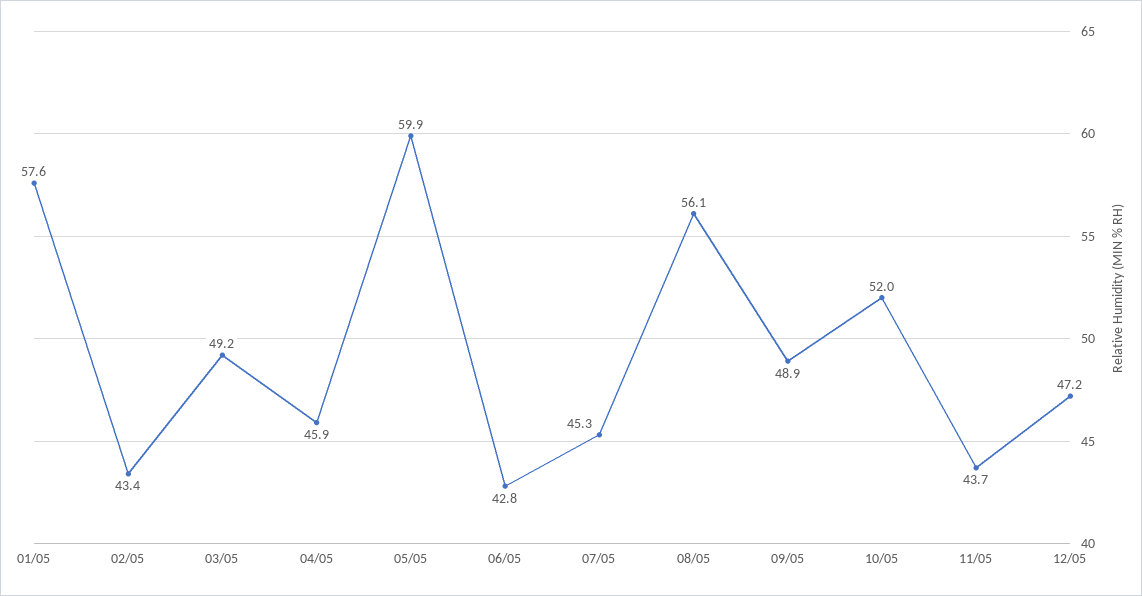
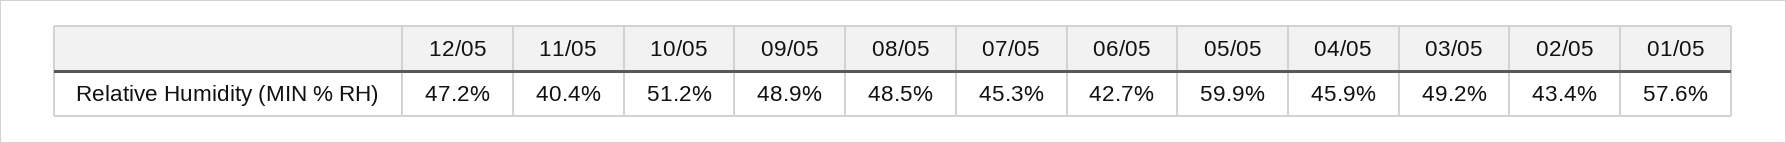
06/05: 42.8 -> 42.7
08/05: 56.1 -> 48.5
10/05: 52 -> 51.2
11/05: 43.7 -> 40.4

